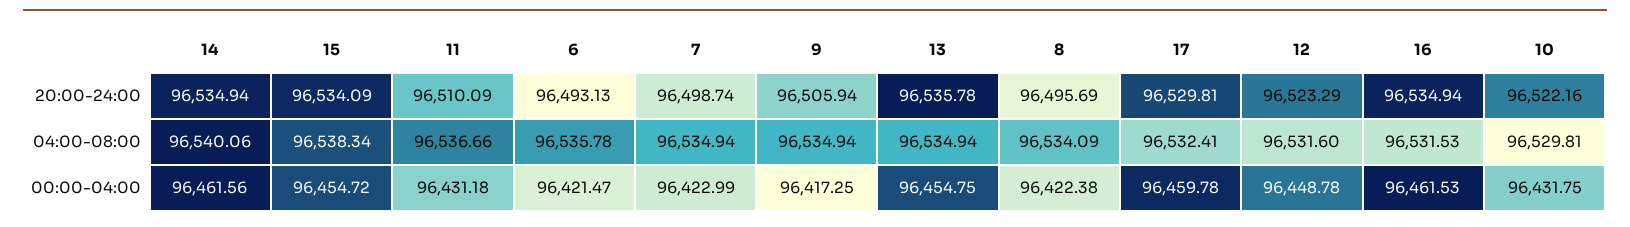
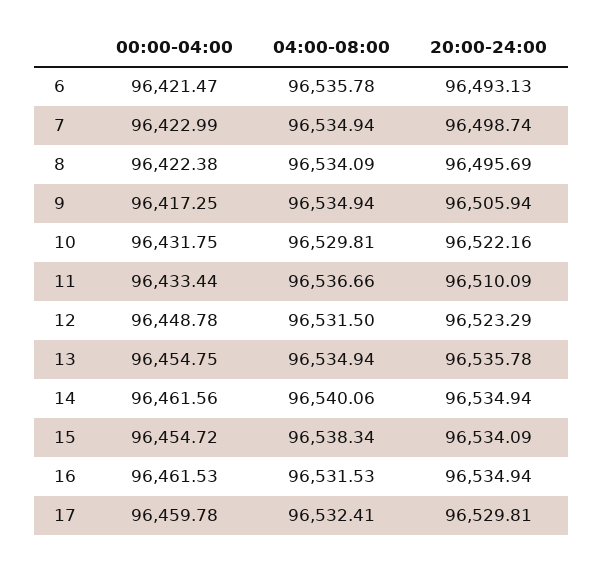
12, 04:00-08:00: 96531.6 -> 96531.5
11, 00:00-04:00: 96431.18 -> 96433.44

